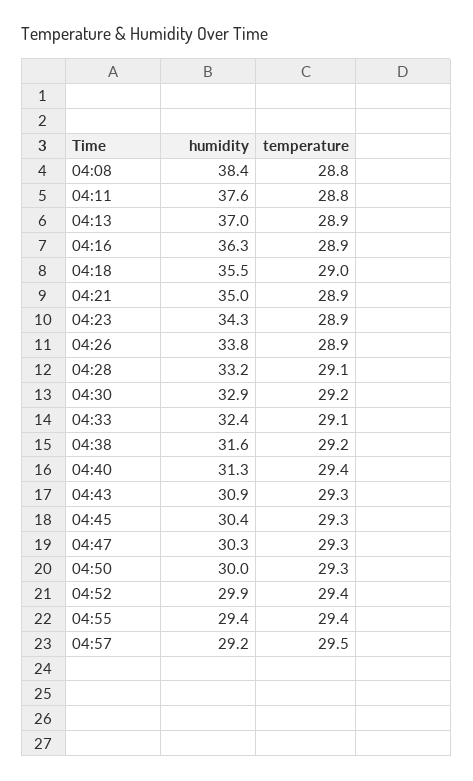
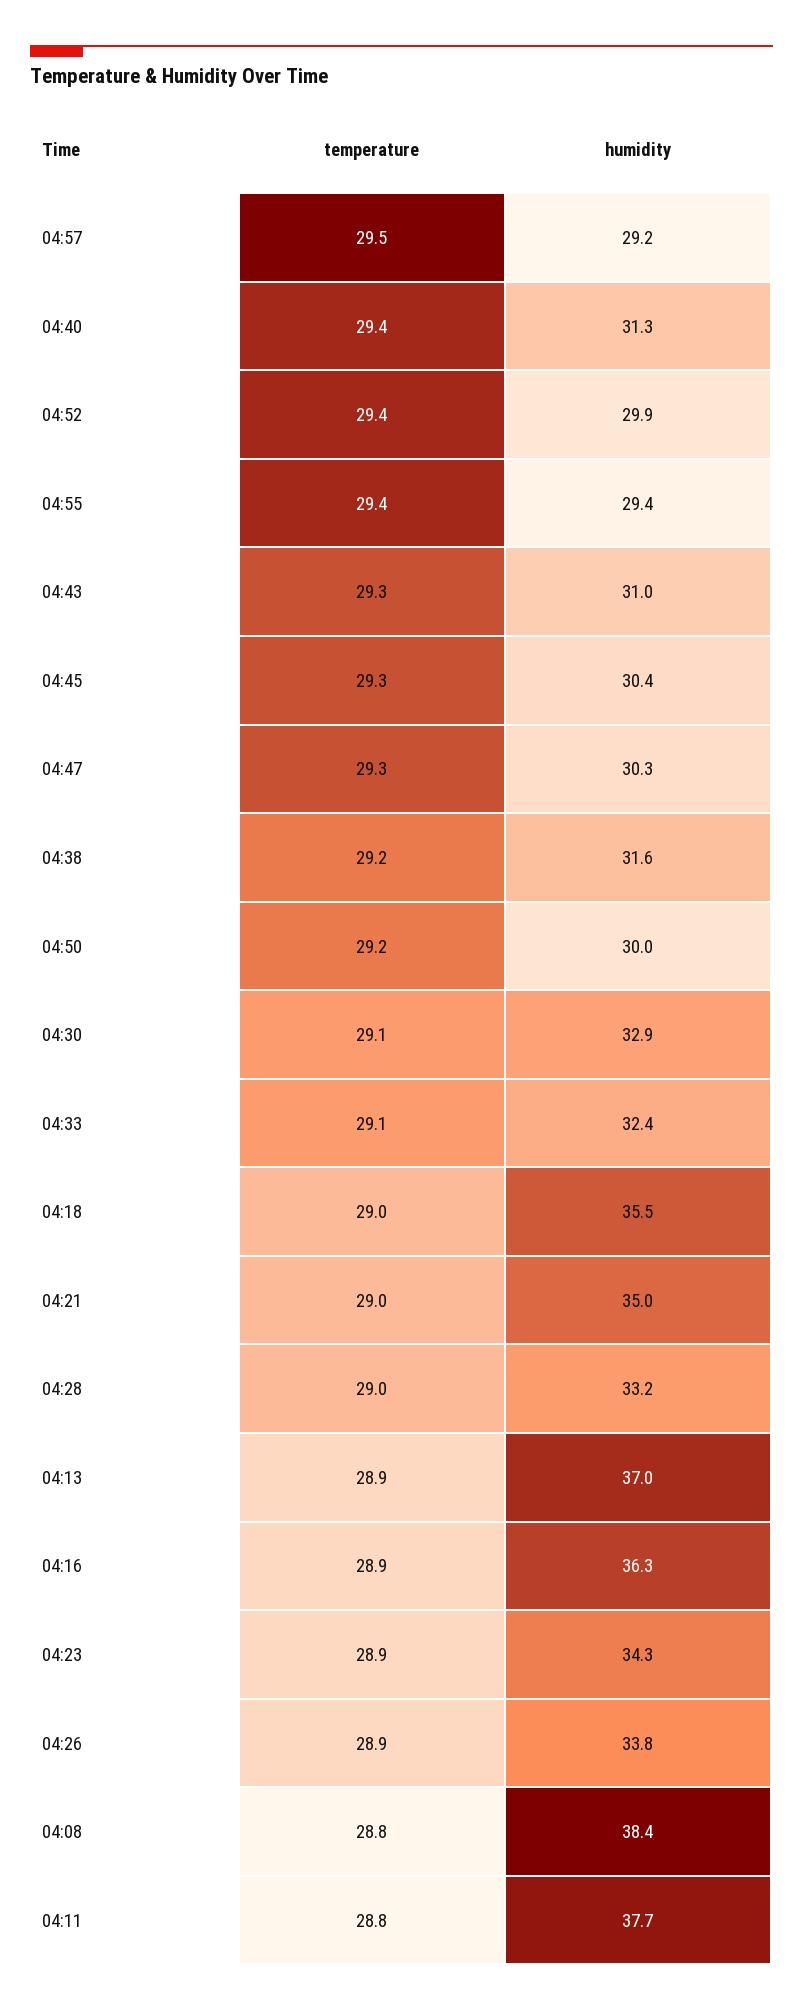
humidity, 04:11: 37.6 -> 37.7
temperature, 04:21: 28.9 -> 29
temperature, 04:28: 29.1 -> 29
temperature, 04:30: 29.2 -> 29.1
humidity, 04:43: 30.9 -> 31
temperature, 04:50: 29.3 -> 29.2

